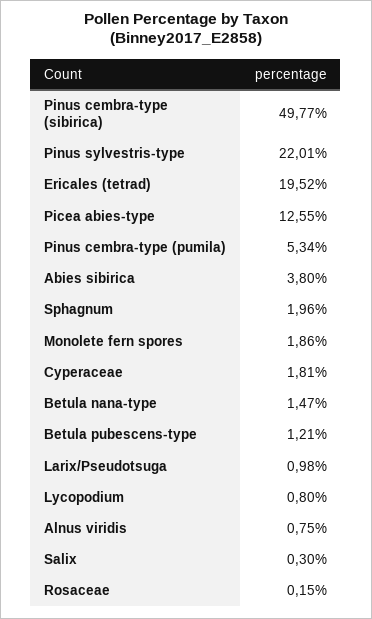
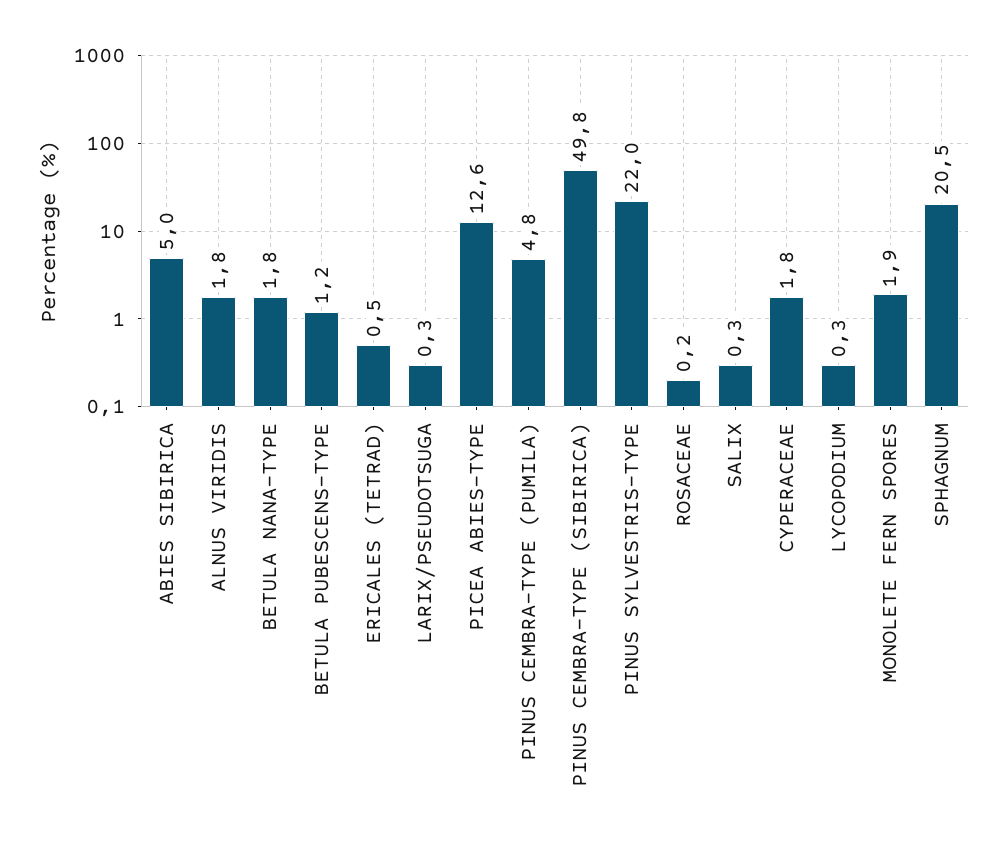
Ericales (tetrad): 19.52 -> 0.5
Pinus cembra-type (pumila): 5.34 -> 4.8
Abies sibirica: 3.8 -> 5
Sphagnum: 1.96 -> 20.5
Betula nana-type: 1.47 -> 1.8
Larix/Pseudotsuga: 0.98 -> 0.3
Lycopodium: 0.8 -> 0.3
Alnus viridis: 0.75 -> 1.8

